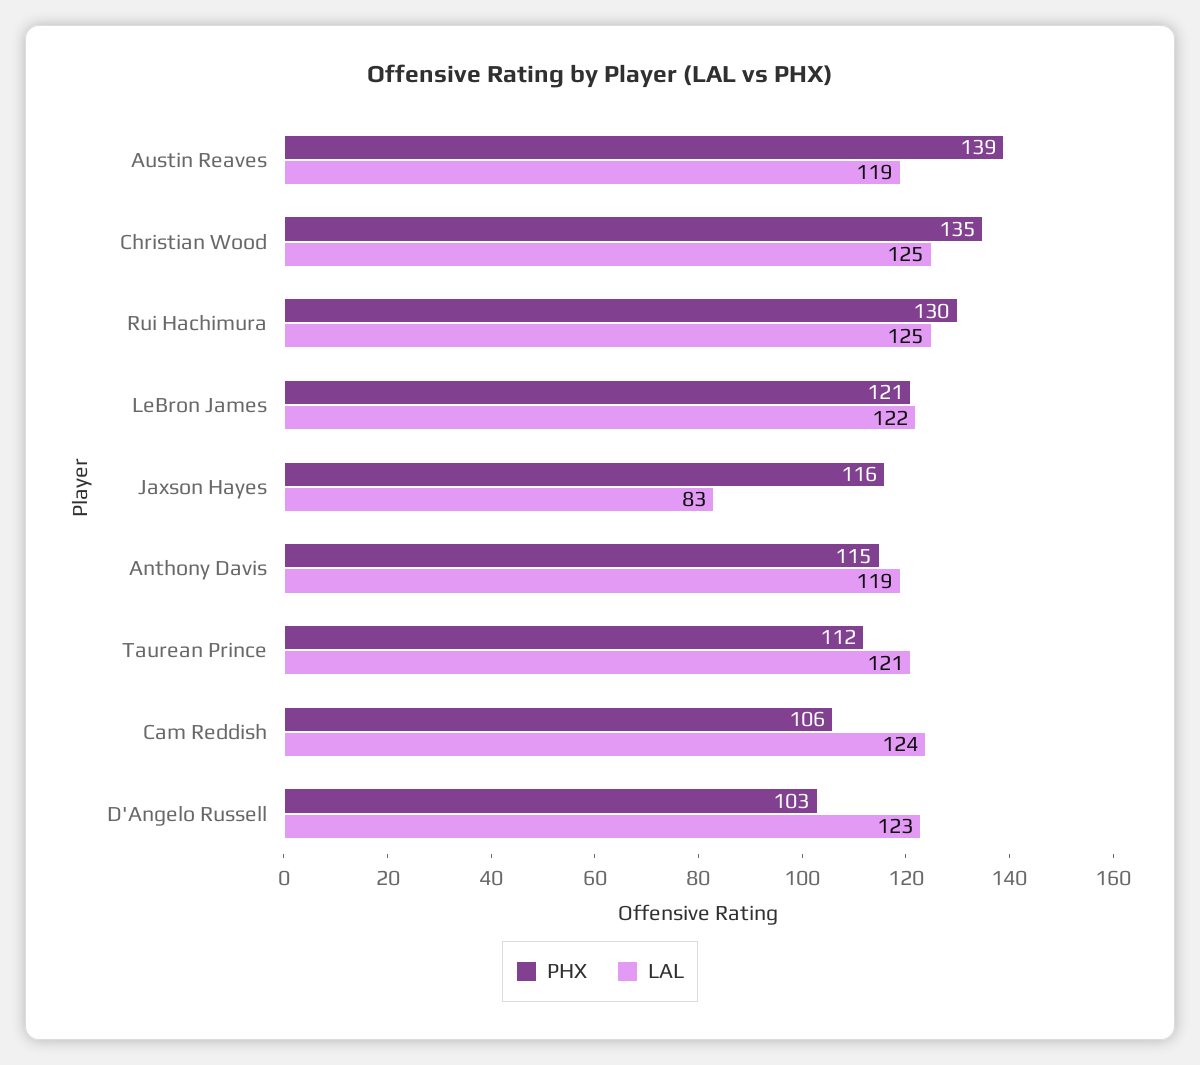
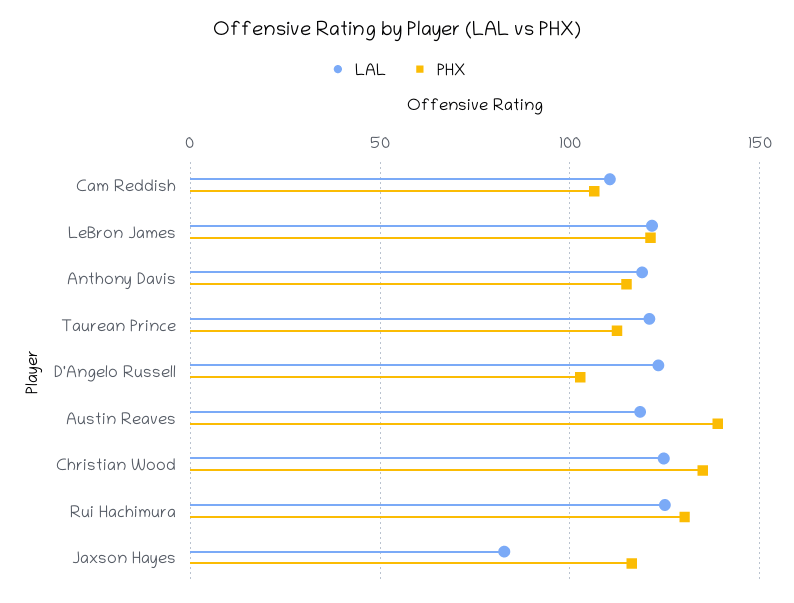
LAL, Cam Reddish: 124 -> 110

